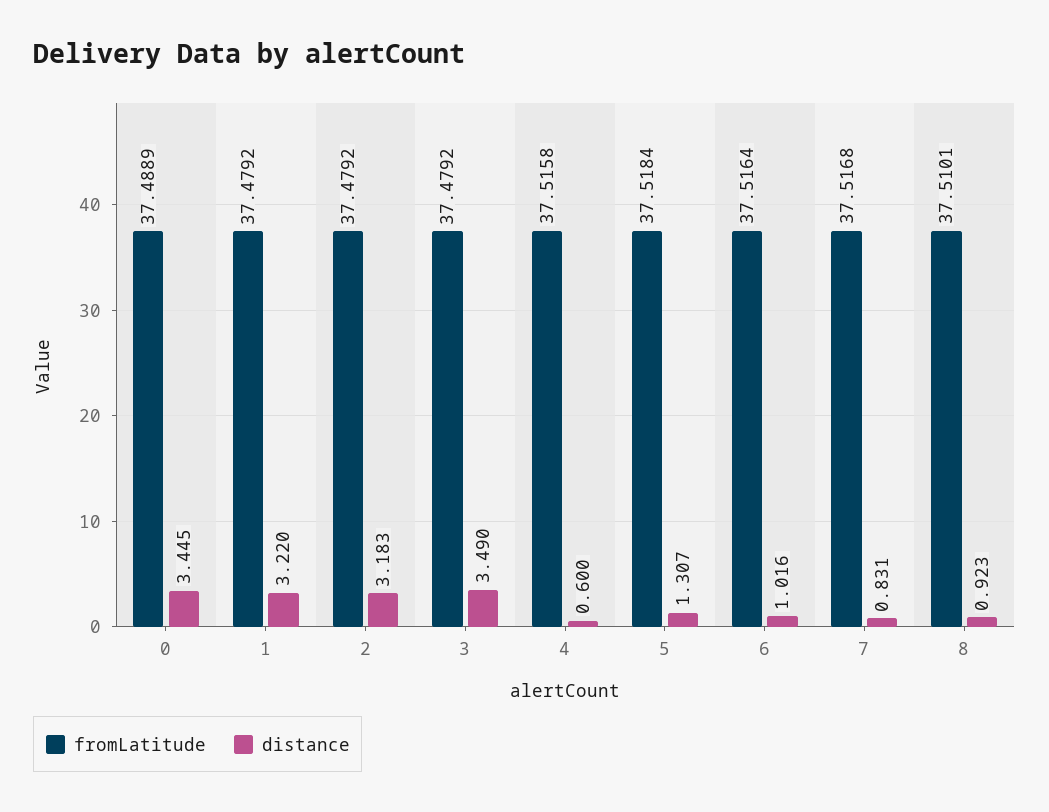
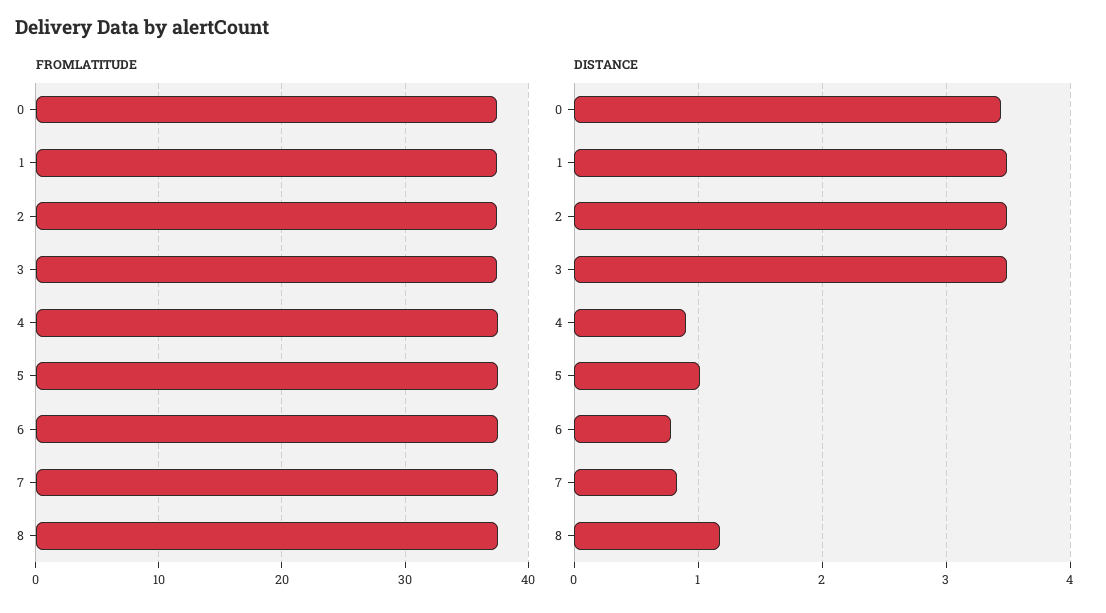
distance, 1: 3.22 -> 3.5
distance, 2: 3.183 -> 3.5
distance, 4: 0.6 -> 0.9
distance, 5: 1.307 -> 1
distance, 6: 1.016 -> 0.8
distance, 8: 0.923 -> 1.2

